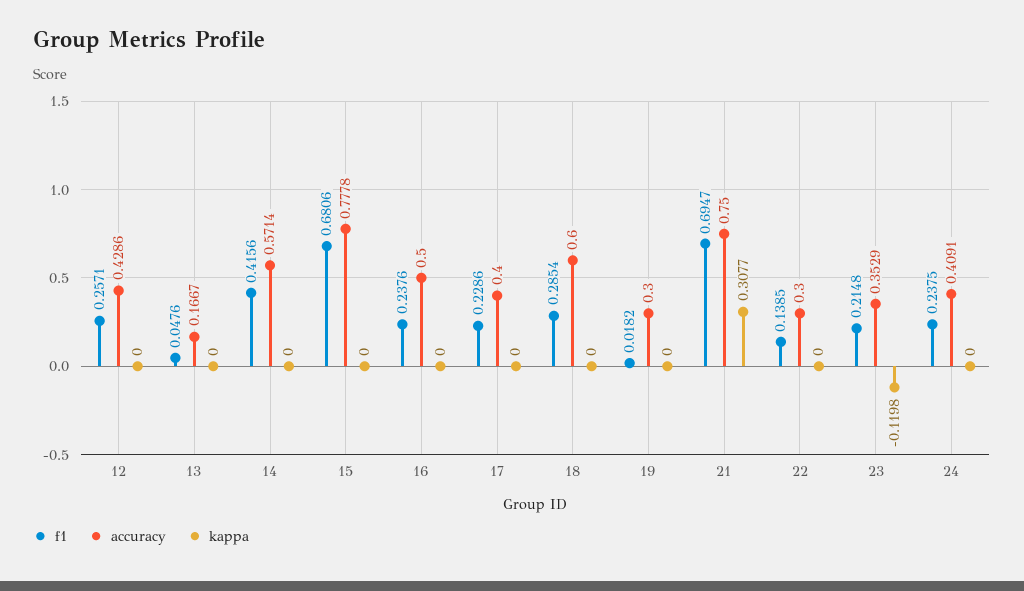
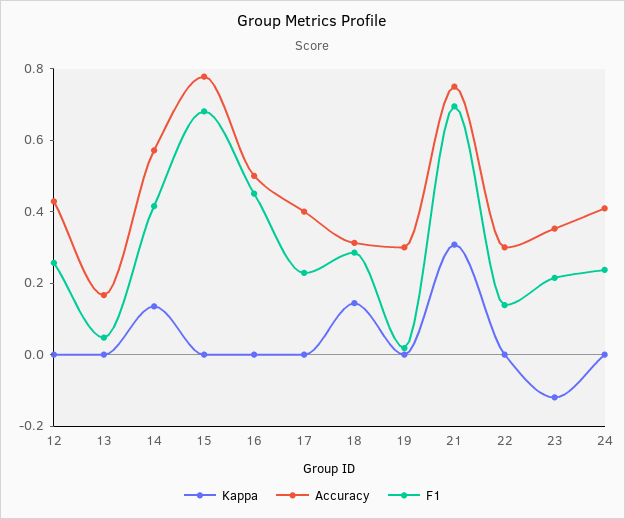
kappa, 14: 0 -> 0.15
f1, 16: 0.2376 -> 0.45
accuracy, 18: 0.6 -> 0.3
kappa, 18: 0 -> 0.15

